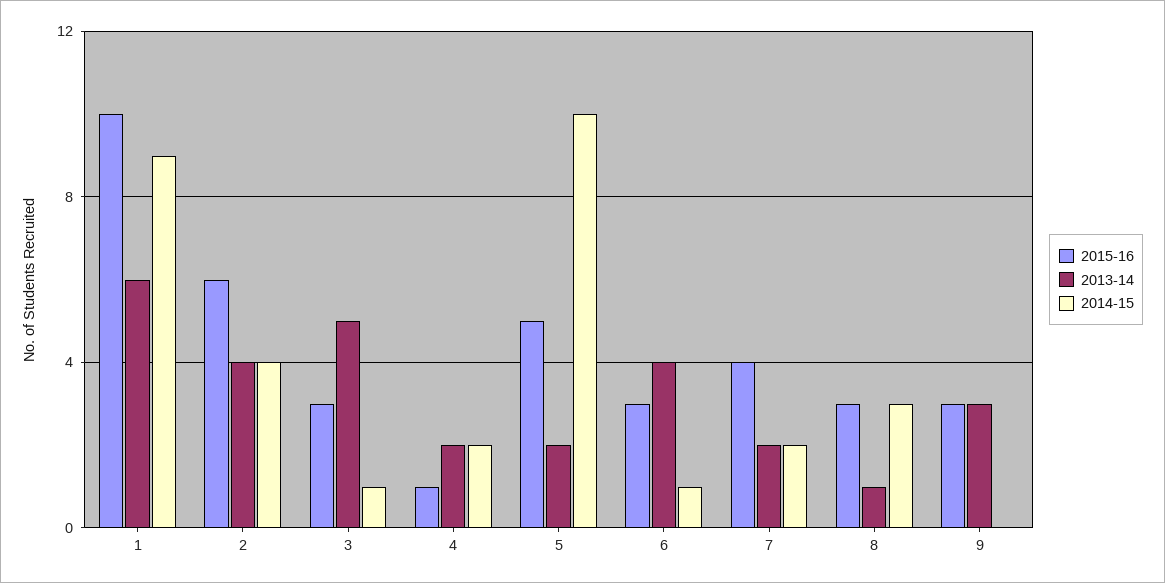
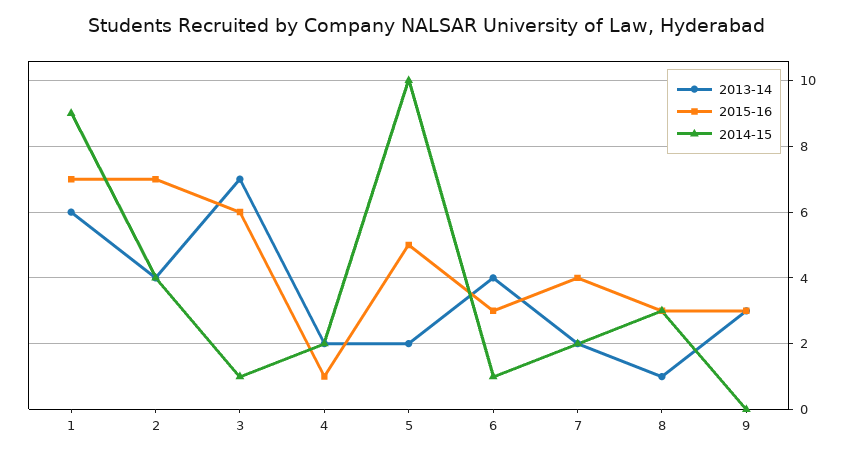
2015-16, 1: 10 -> 7
2015-16, 2: 6 -> 7
2015-16, 3: 3 -> 6
2013-14, 3: 5 -> 7

